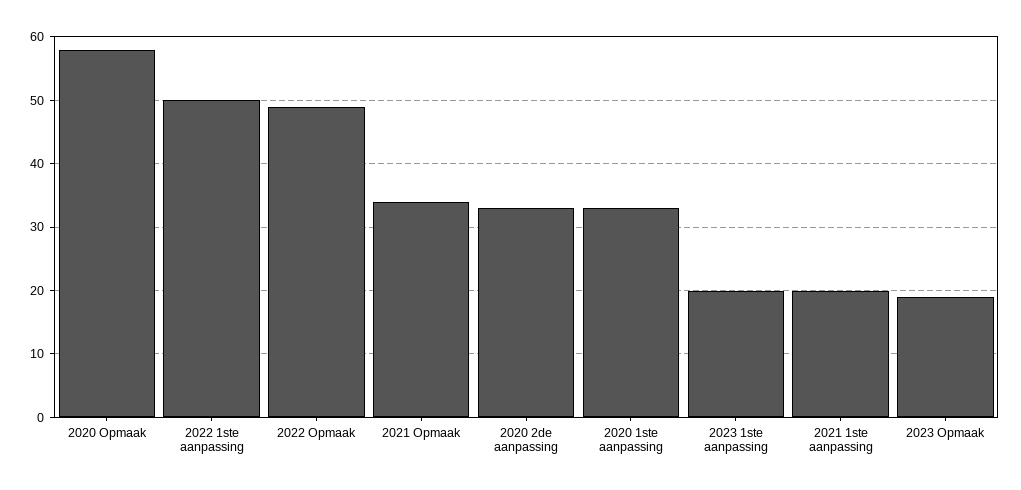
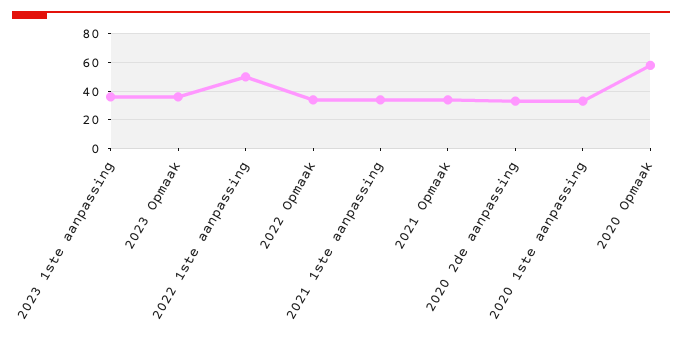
2022 Opmaak: 49 -> 35
2023 1ste aanpassing: 20 -> 35
2021 1ste aanpassing: 20 -> 35
2023 Opmaak: 19 -> 35

